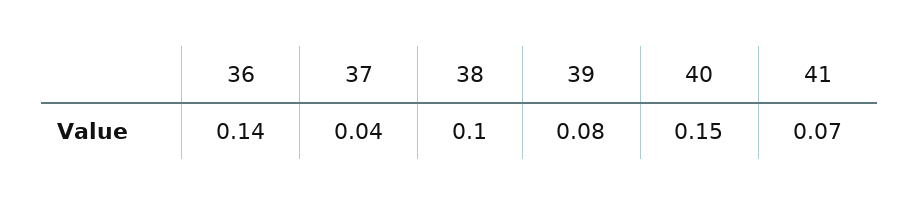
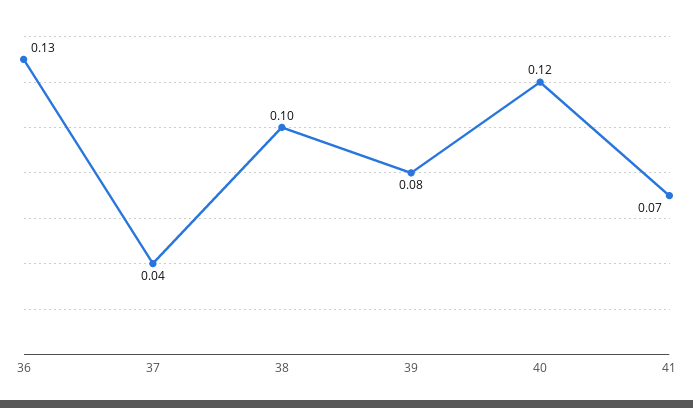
36: 0.14 -> 0.13
40: 0.15 -> 0.12

